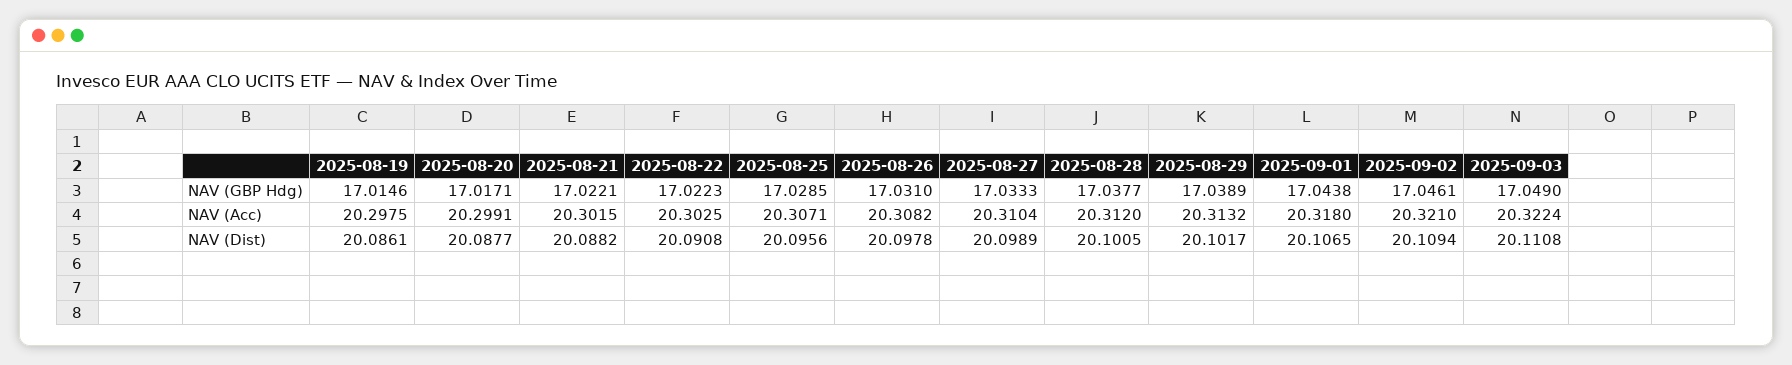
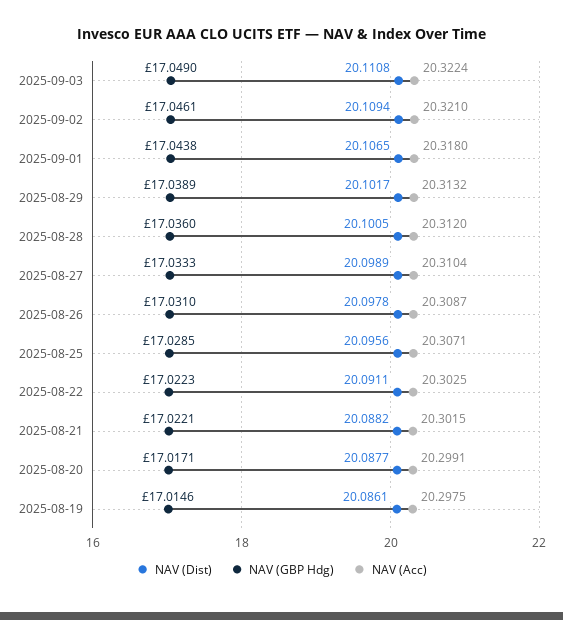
NAV (GBP Hdg), 2025-08-28: 17.0377 -> 17.036
NAV (Acc), 2025-08-26: 20.3082 -> 20.3087
NAV (Dist), 2025-08-22: 20.0908 -> 20.0911

